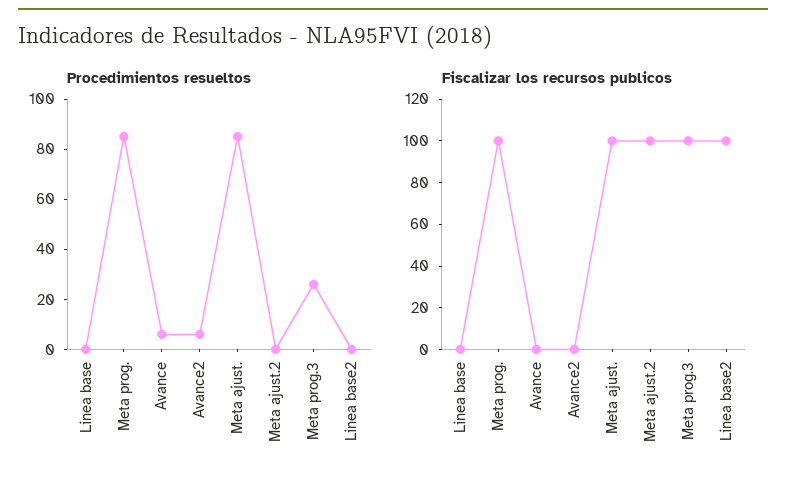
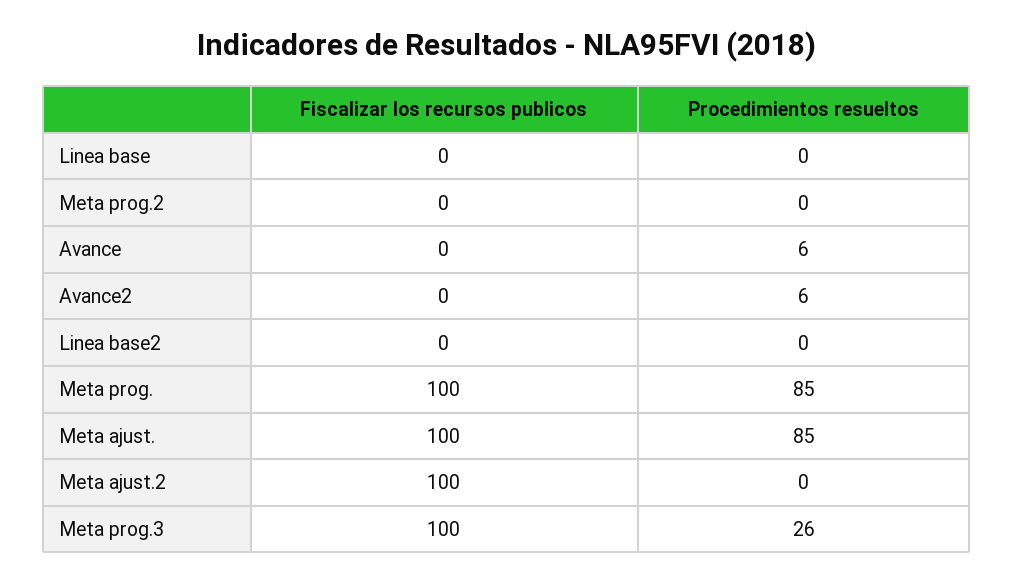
Fiscalizar los recursos publicos, Linea base2: 100 -> 0
Fiscalizar los recursos publicos, Meta prog.2: none -> 0
Procedimientos resueltos, Meta prog.2: none -> 0

